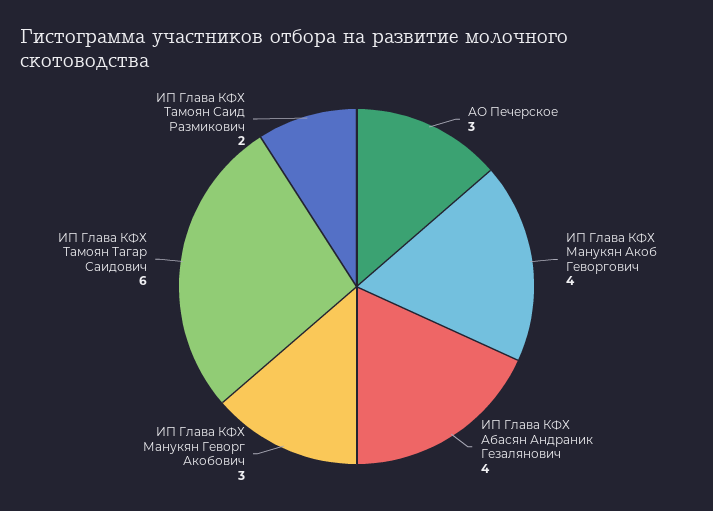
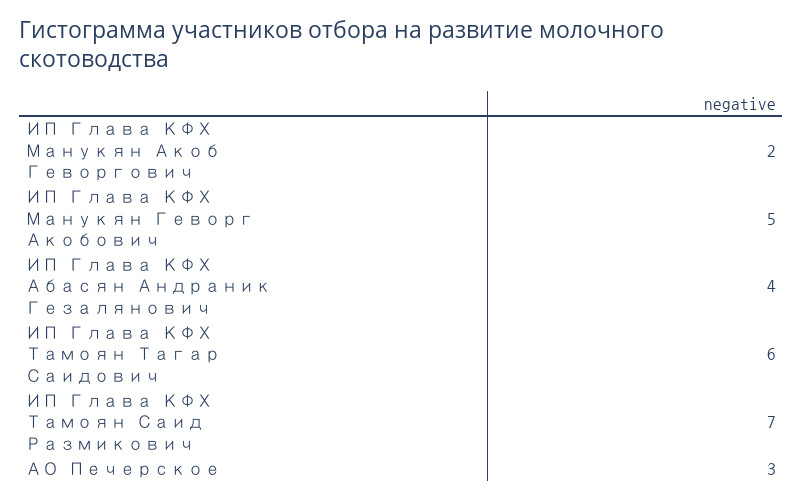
ИП Глава КФХ Манукян Акоб Геворгович: 4 -> 2
ИП Глава КФХ Манукян Геворг Акобович: 3 -> 5
ИП Глава КФХ Тамоян Саид Размикович: 2 -> 7

